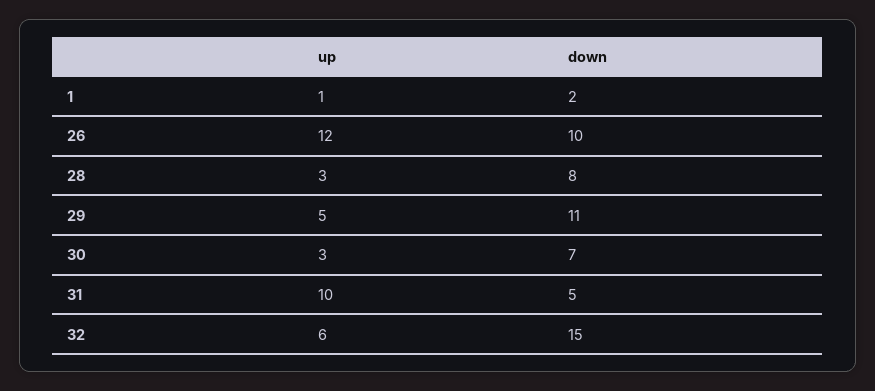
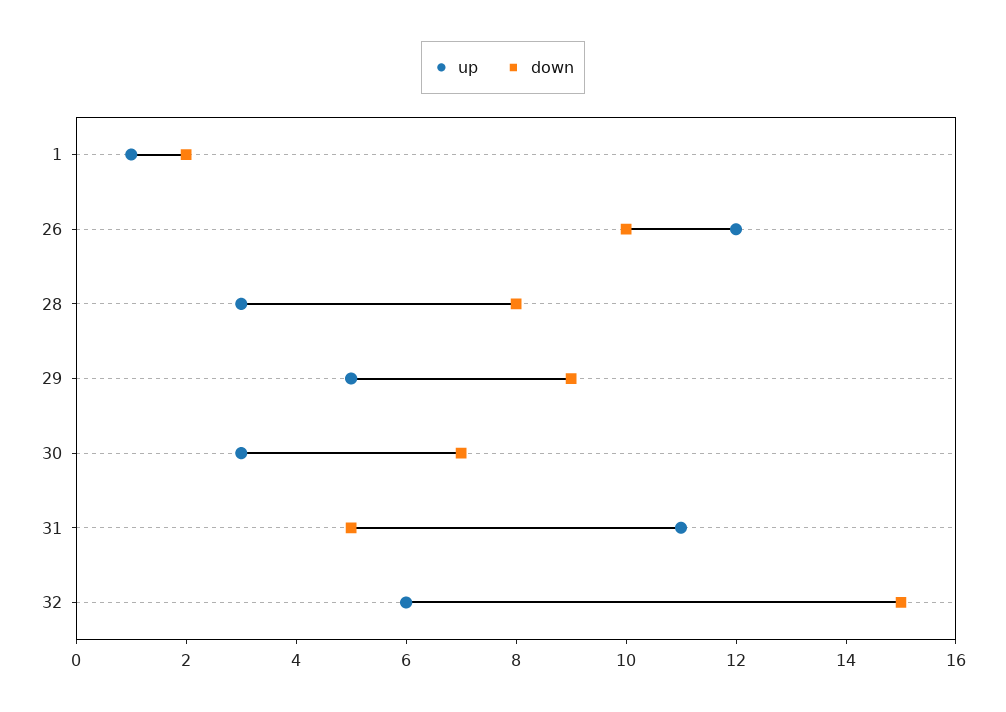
down, 29: 11 -> 9
up, 31: 10 -> 11

